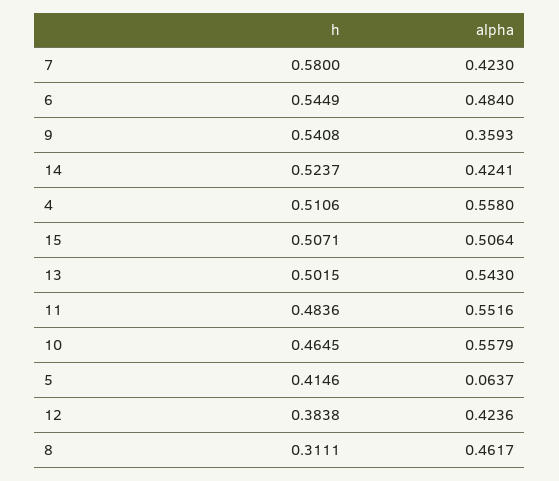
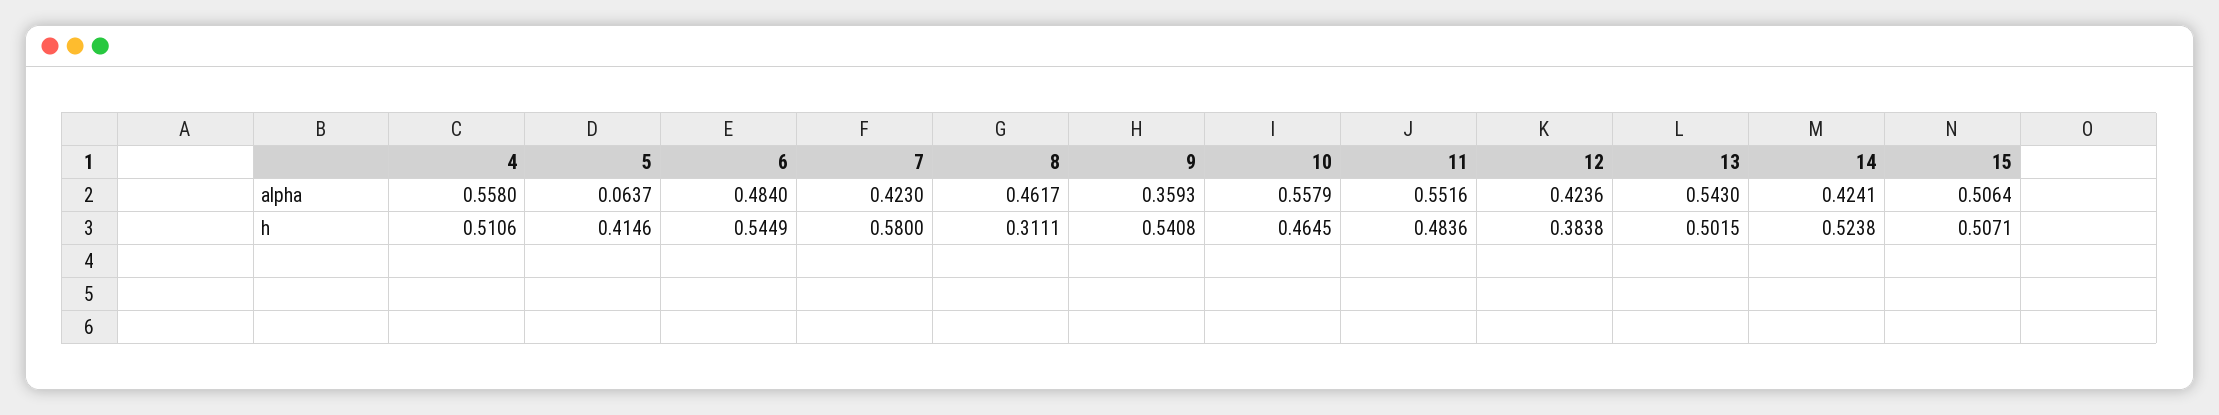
h, 14: 0.5237 -> 0.5238

